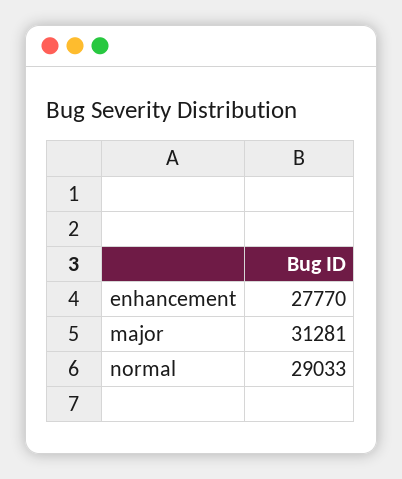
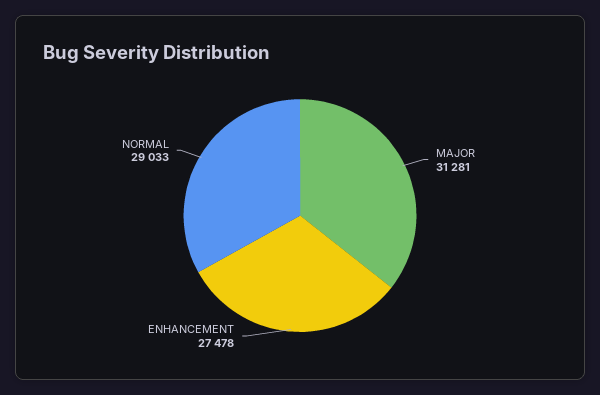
enhancement: 27770 -> 27478

